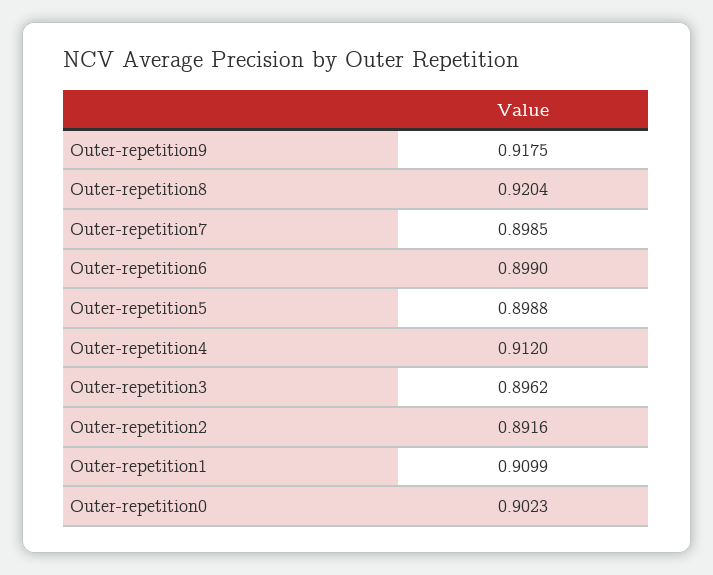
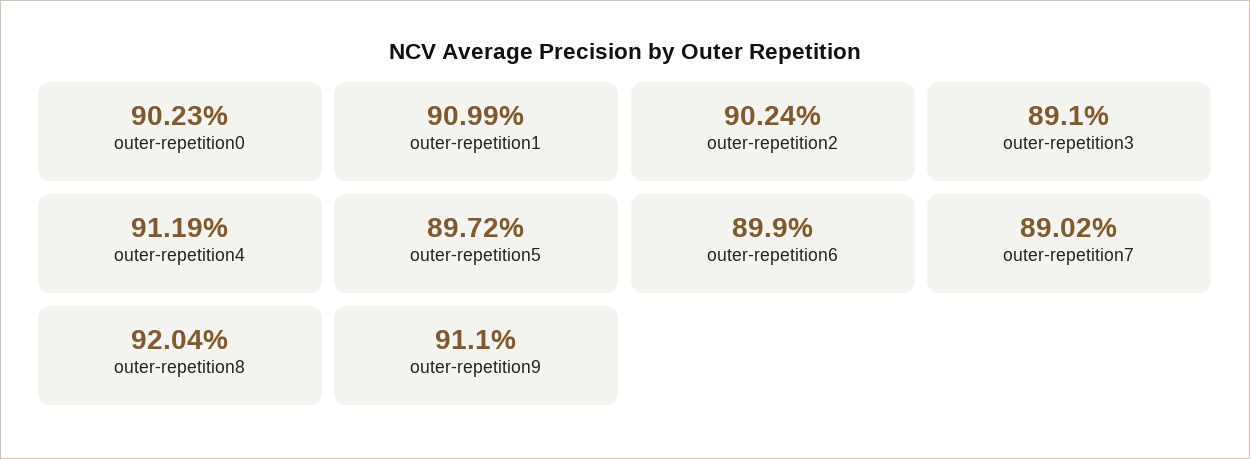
Outer-repetition9: 0.9175 -> 0.911
Outer-repetition7: 0.8985 -> 0.8902
Outer-repetition5: 0.8988 -> 0.8972
Outer-repetition4: 0.912 -> 0.9119
Outer-repetition3: 0.8962 -> 0.891
Outer-repetition2: 0.8916 -> 0.9024

